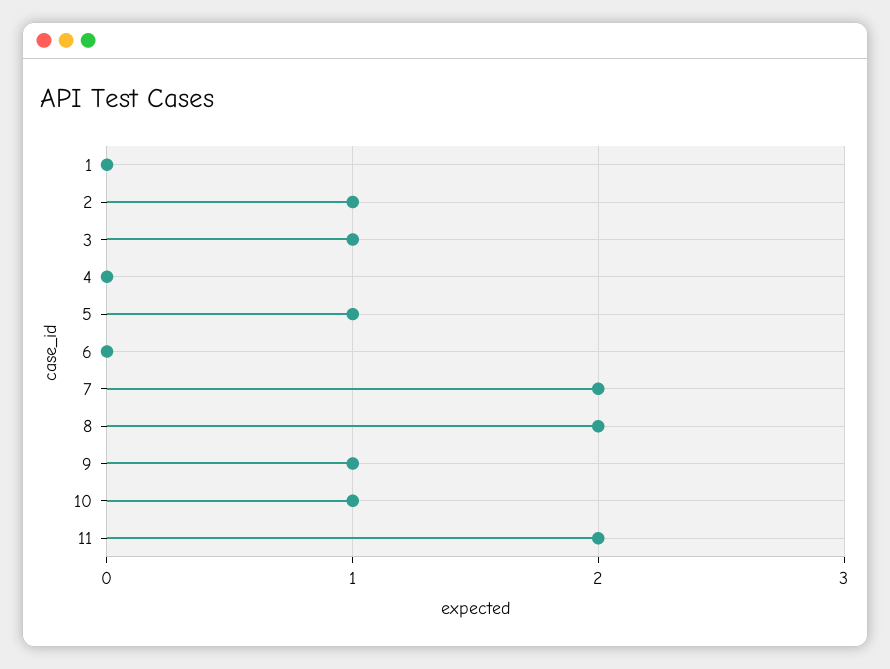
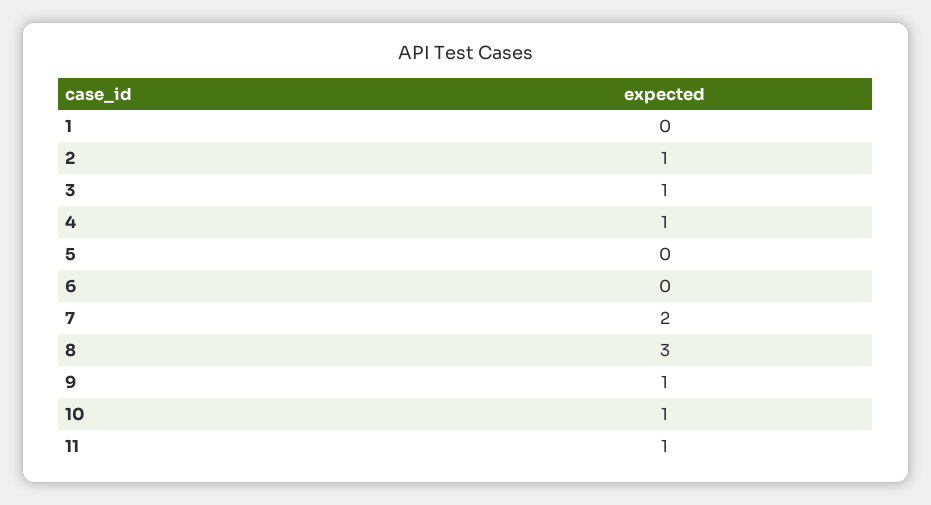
4: 0 -> 1
5: 1 -> 0
8: 2 -> 3
11: 2 -> 1

